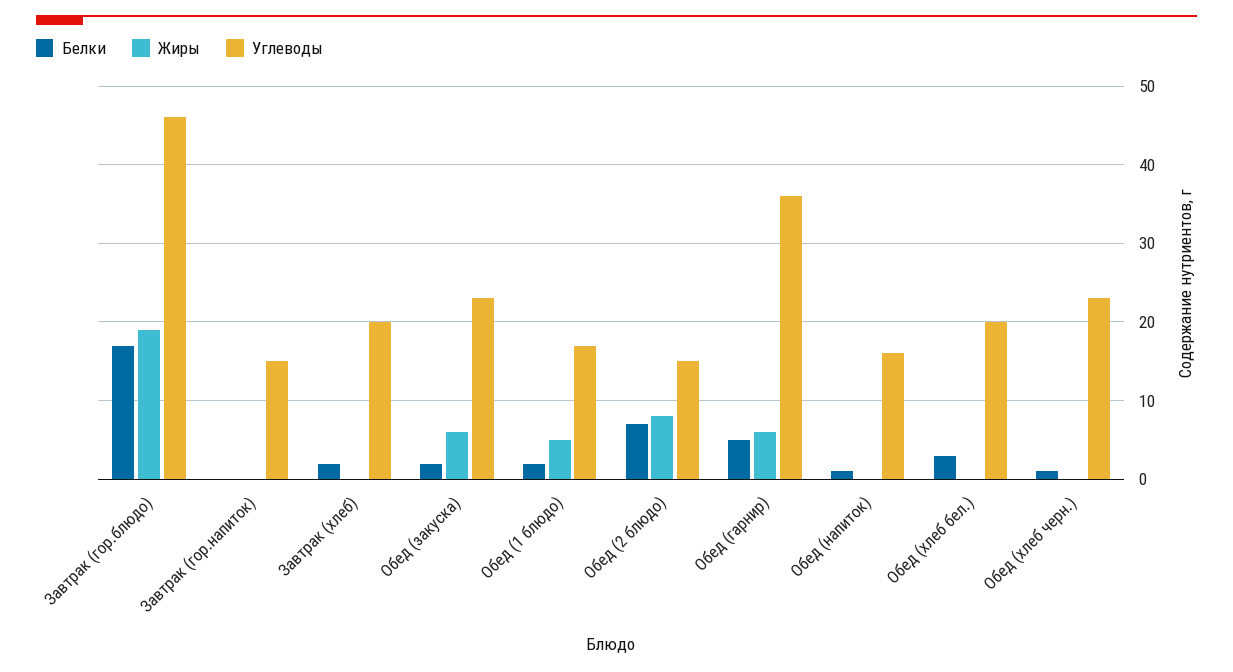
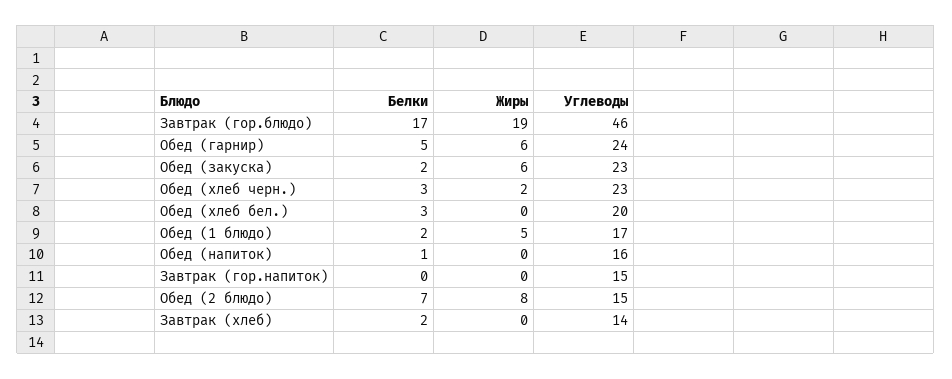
Углеводы, Завтрак (хлеб): 20 -> 14
Углеводы, Обед (гарнир): 36 -> 24
Белки, Обед (хлеб черн.): 1 -> 3
Жиры, Обед (хлеб черн.): 0 -> 2

